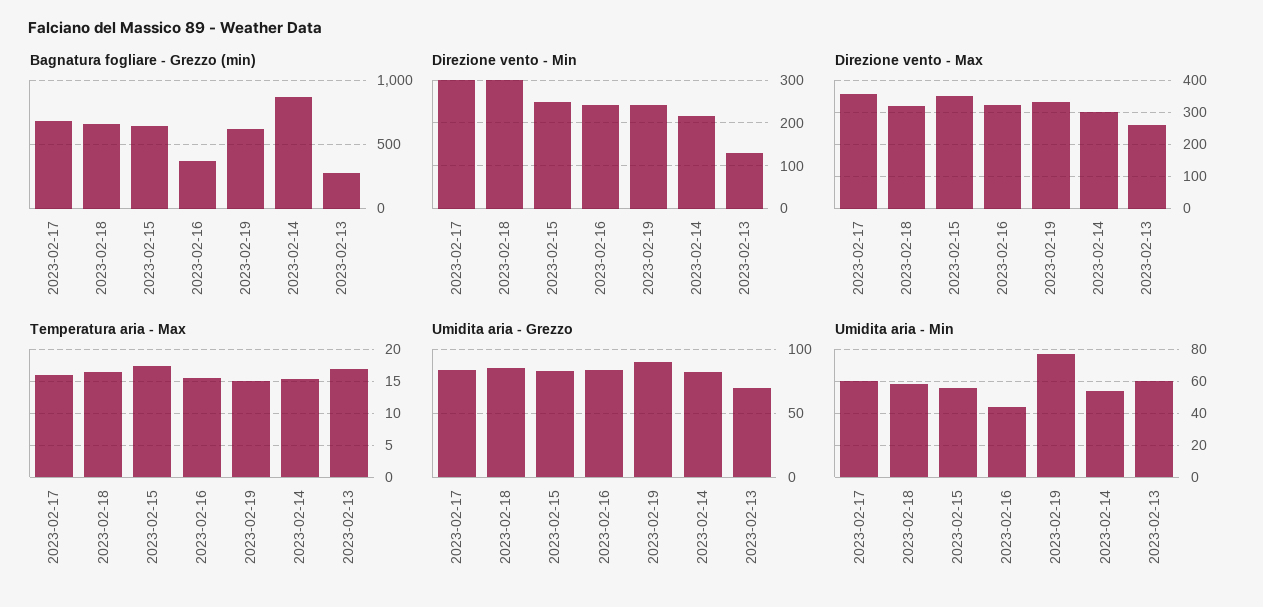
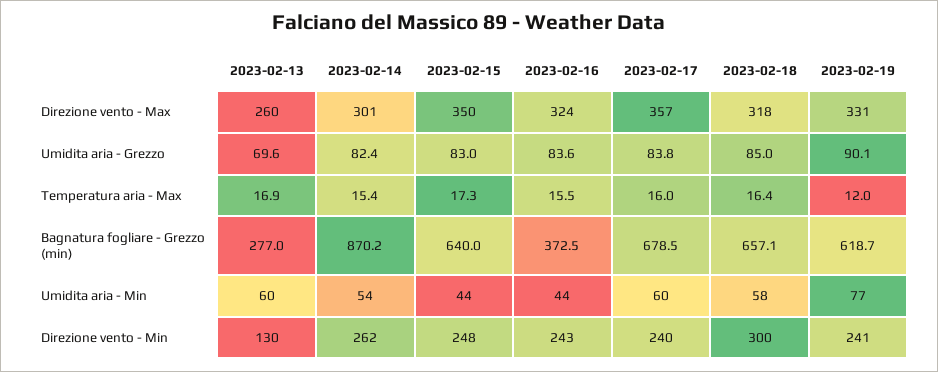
Direzione vento - Min, 2023-02-17: 300 -> 240
Direzione vento - Min, 2023-02-14: 220 -> 262
Temperatura aria - Max, 2023-02-19: 15 -> 12
Umidita aria - Min, 2023-02-15: 55 -> 44

